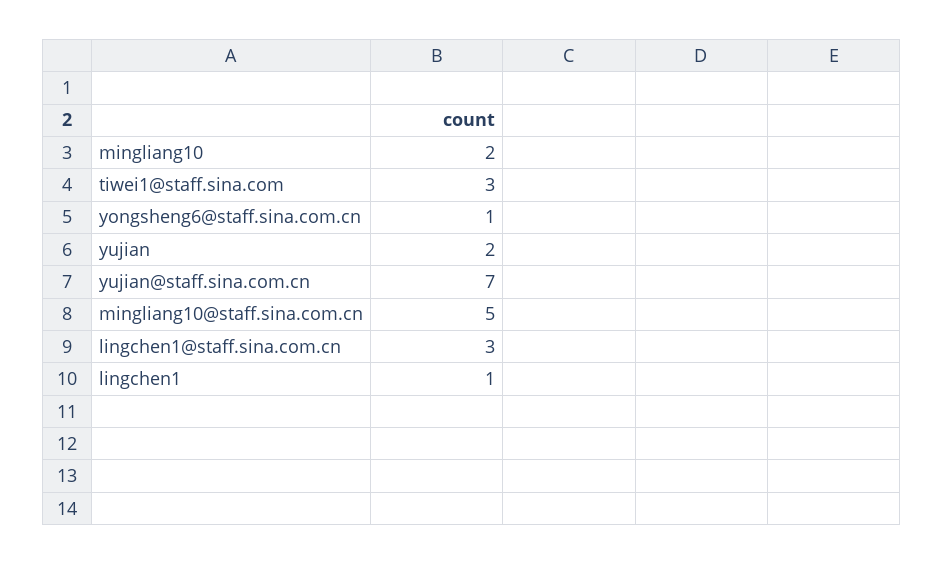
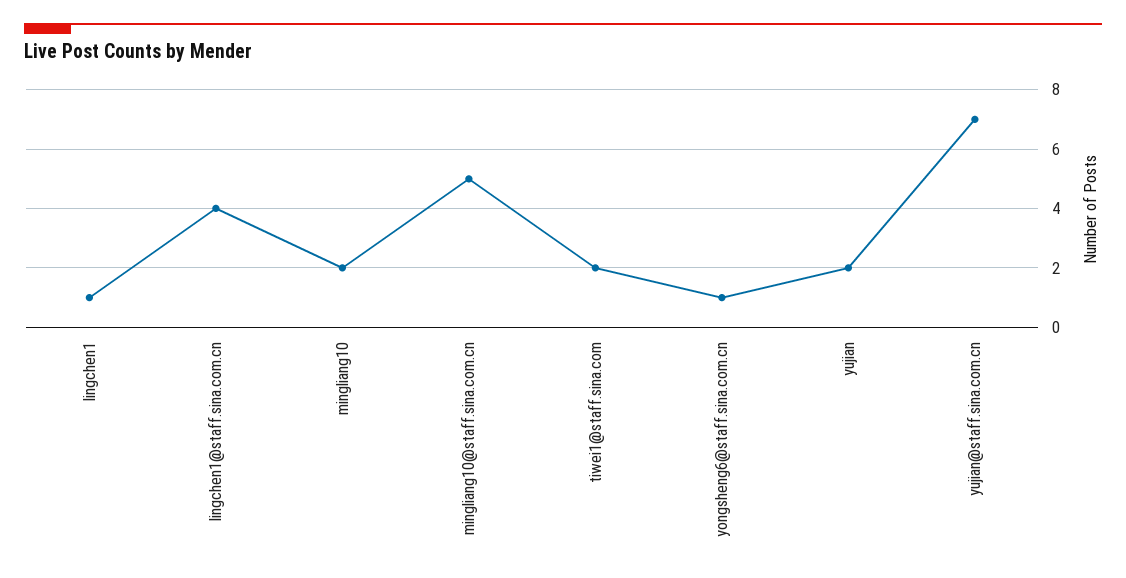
tiwei1@staff.sina.com: 3 -> 2
lingchen1@staff.sina.com.cn: 3 -> 4

